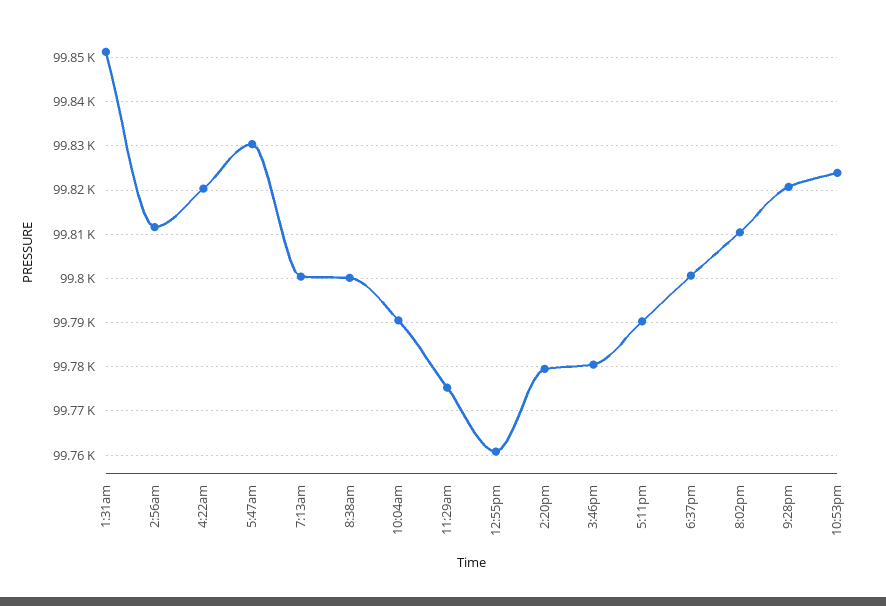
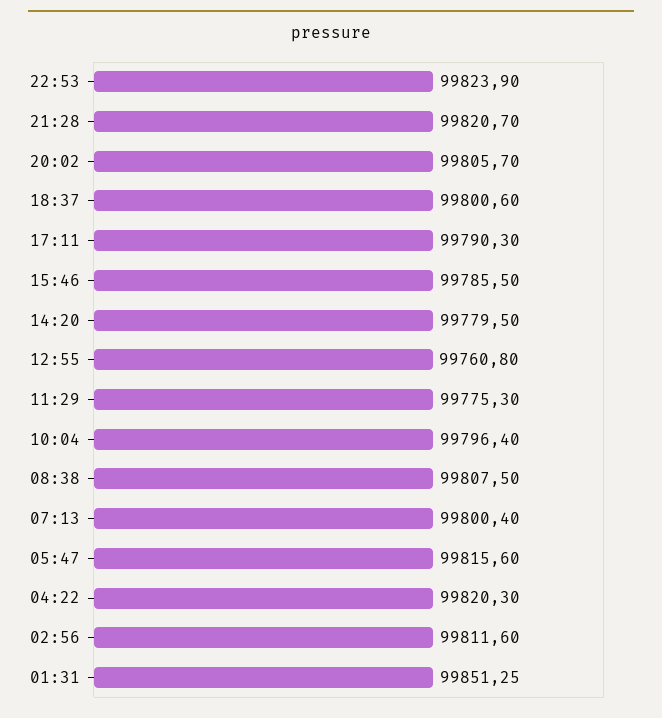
5:47am: 99830 -> 99815.6
8:38am: 99800 -> 99807.5
10:04am: 99790 -> 99796.4
3:46pm: 99780 -> 99785.5
8:02pm: 99810 -> 99805.7

